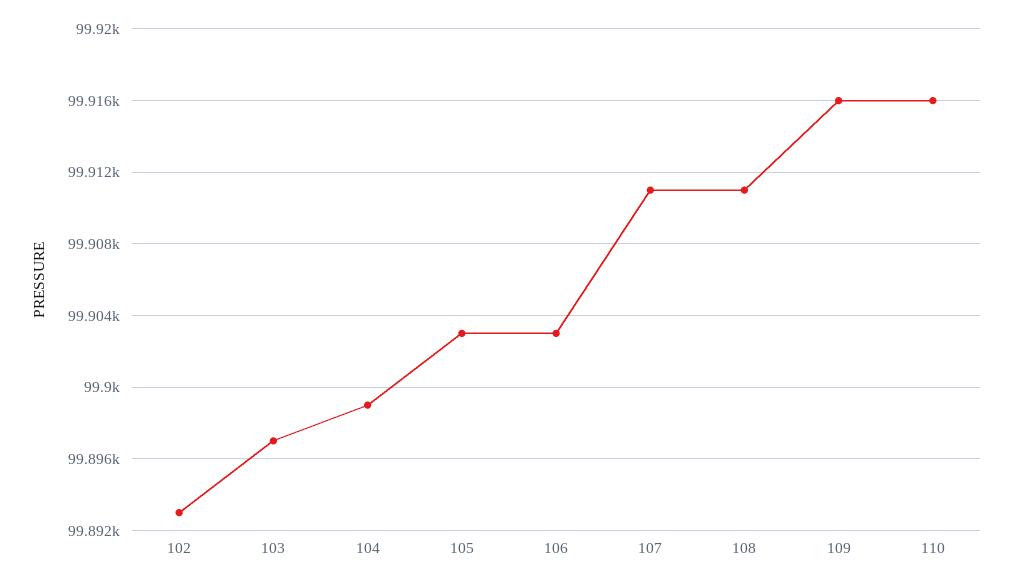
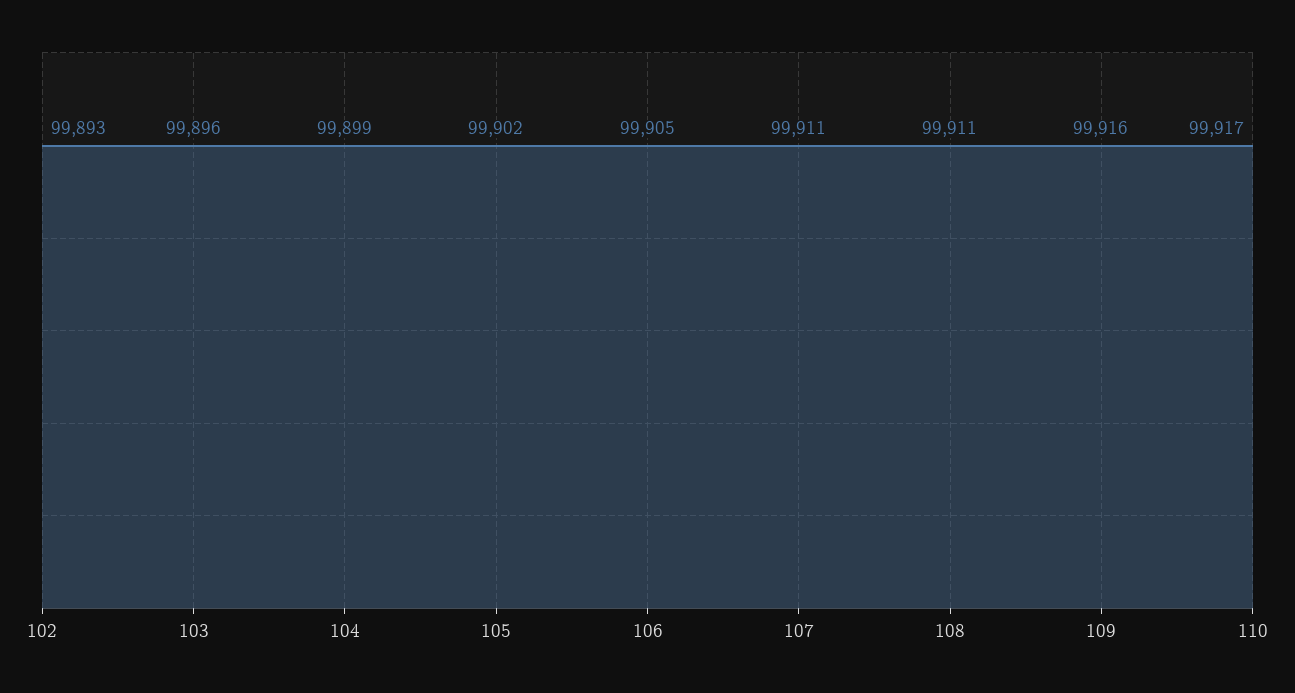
103: 99897 -> 99896
105: 99903 -> 99902
106: 99903 -> 99905
110: 99916 -> 99917

